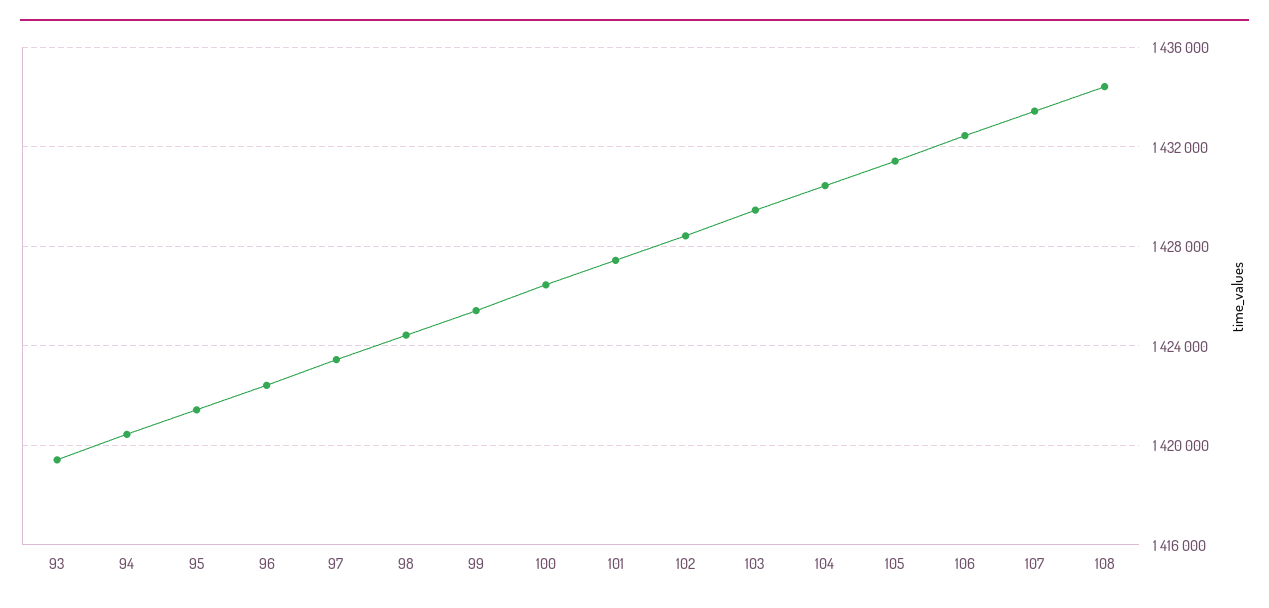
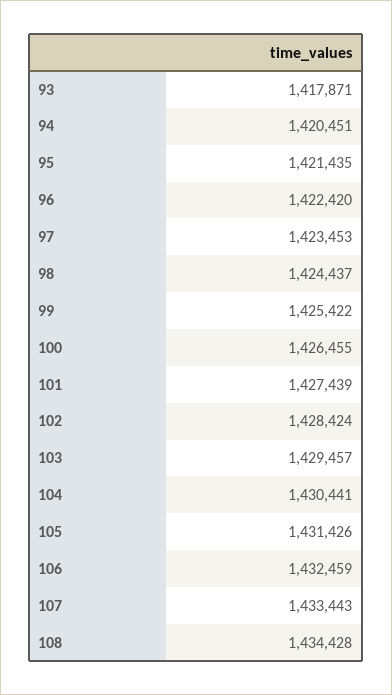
93: 1419500 -> 1417871

